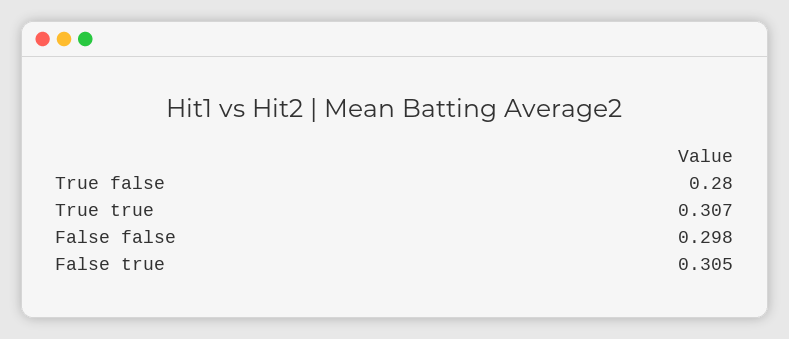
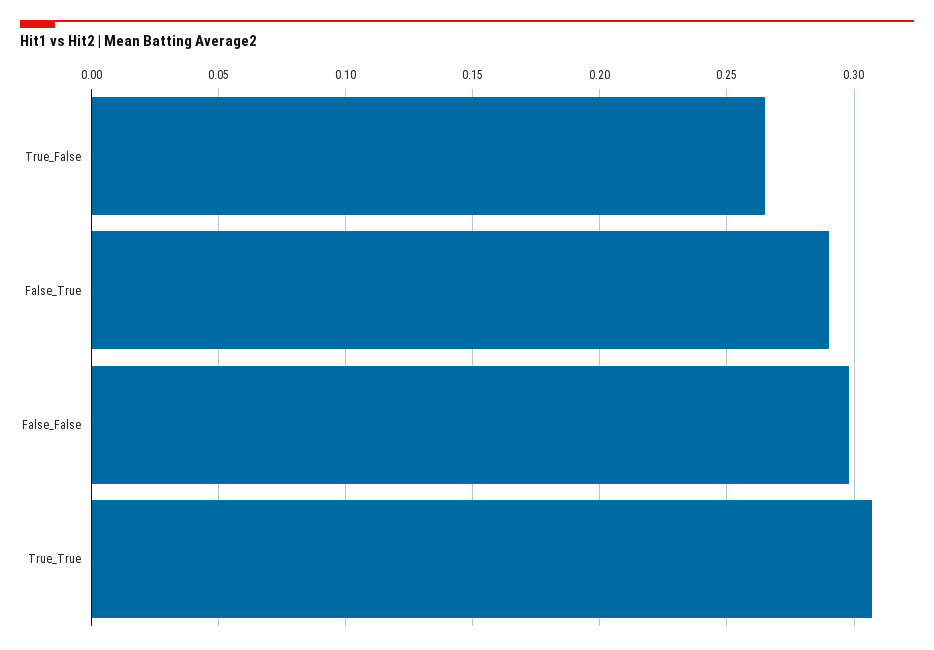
True false: 0.28 -> 0.265
False true: 0.305 -> 0.29

